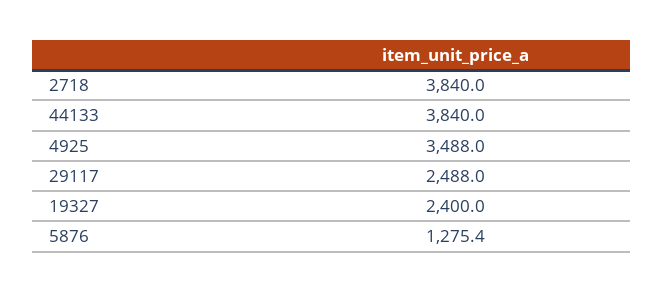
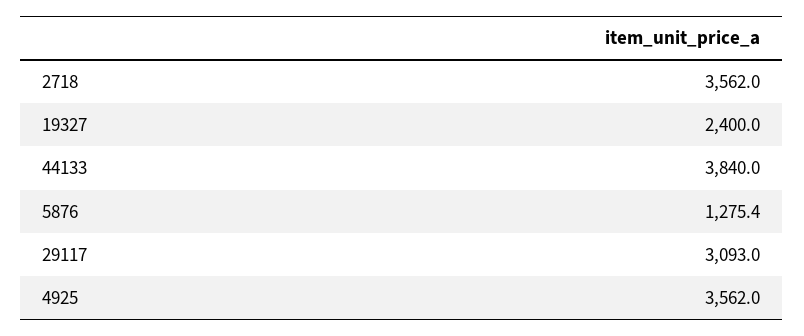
2718: 3840 -> 3562
4925: 3488 -> 3562
29117: 2488 -> 3093

